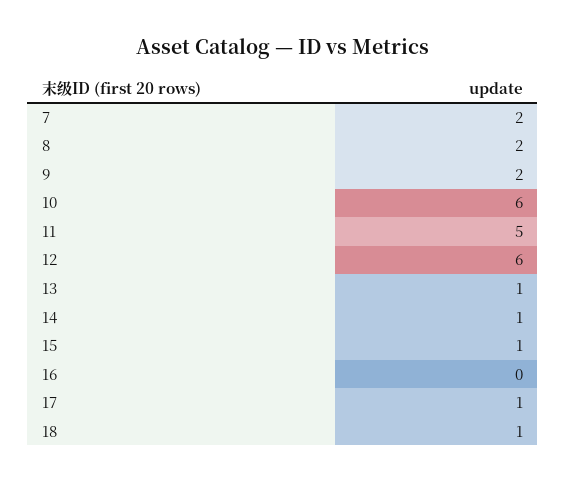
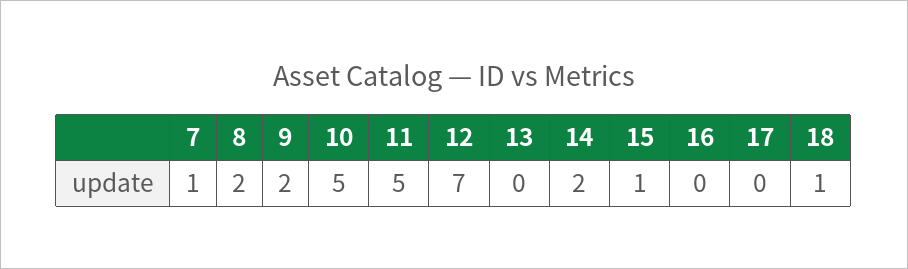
7: 2 -> 1
10: 6 -> 5
12: 6 -> 7
13: 1 -> 0
14: 1 -> 2
17: 1 -> 0

